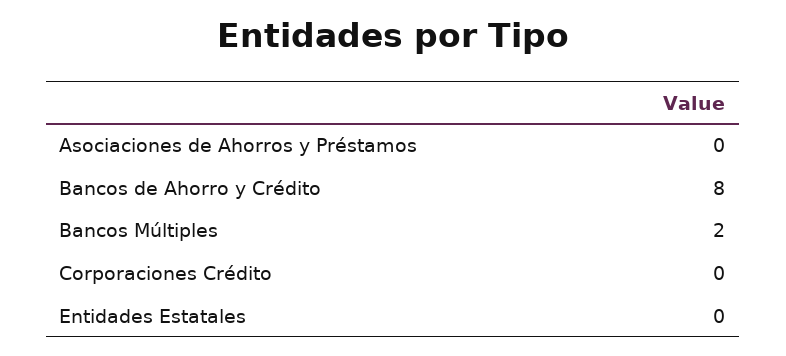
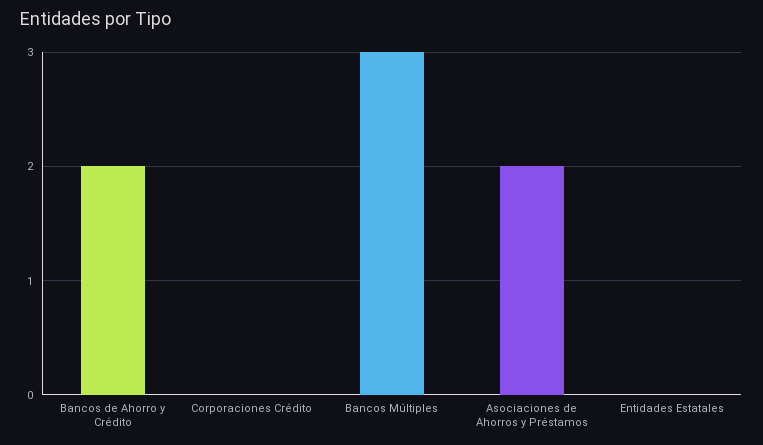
Asociaciones de Ahorros y Préstamos: 0 -> 2
Bancos de Ahorro y Crédito: 8 -> 2
Bancos Múltiples: 2 -> 3

